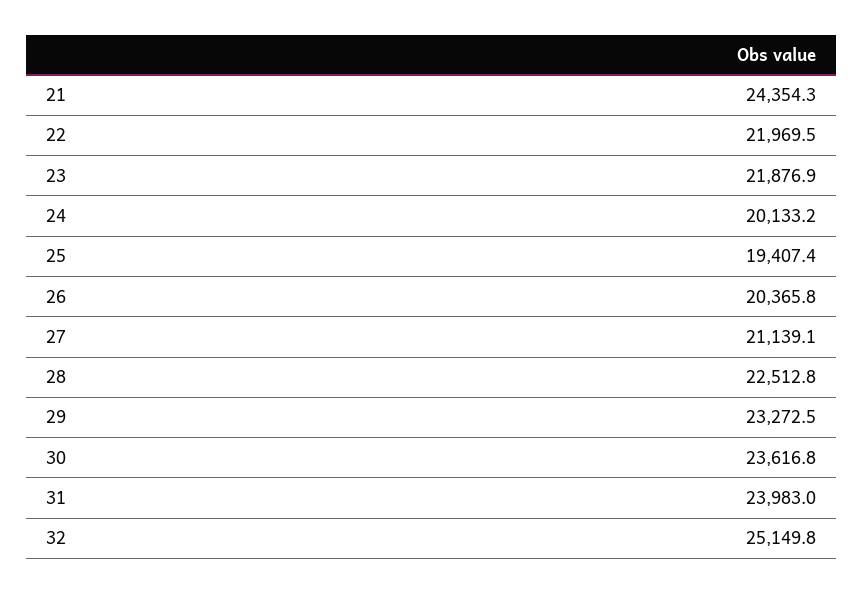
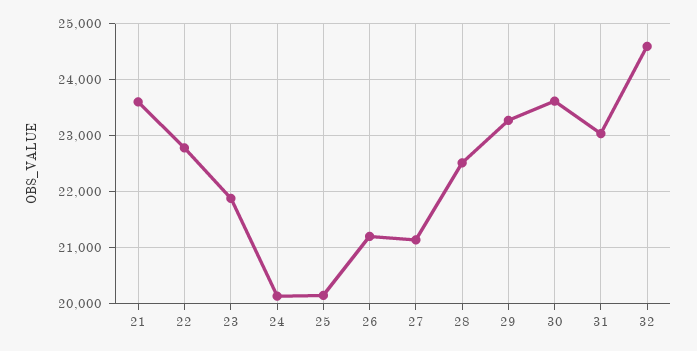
21: 24354.3 -> 23600
22: 21969.5 -> 22800
25: 19407.4 -> 20200
26: 20365.8 -> 21200
31: 23983 -> 23000
32: 25149.8 -> 24600

